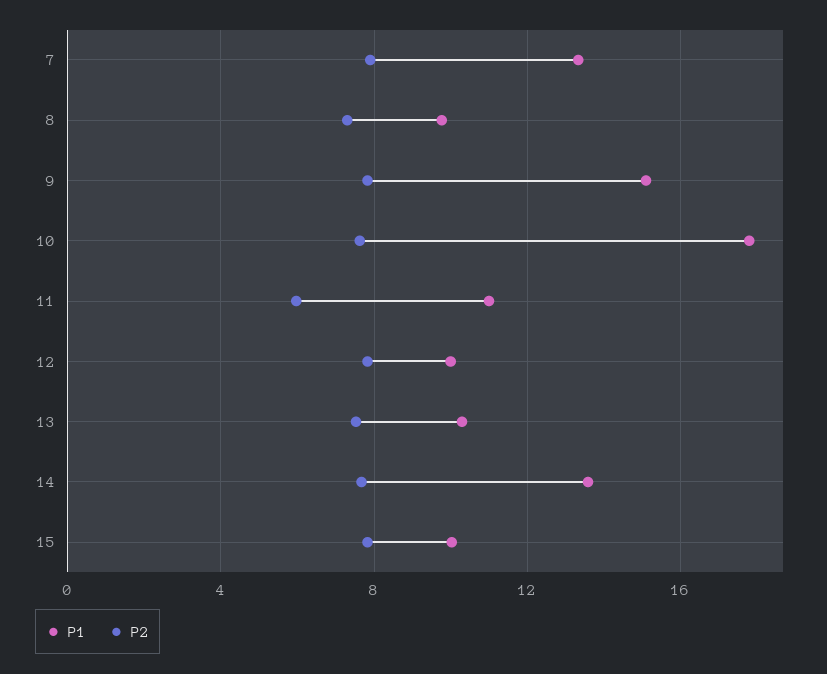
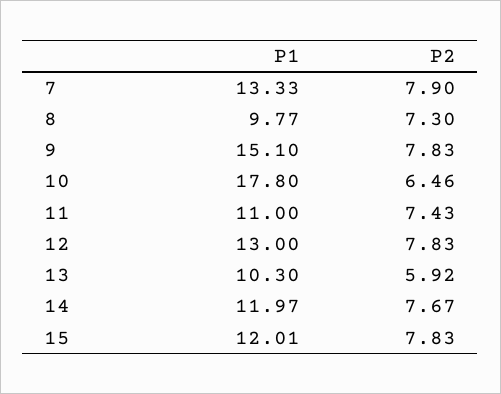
P2, 10: 7.5 -> 6.46
P2, 11: 6 -> 7.43
P1, 12: 10 -> 13
P2, 13: 7.5 -> 5.92
P1, 14: 13.5 -> 11.97
P1, 15: 10 -> 12.01

